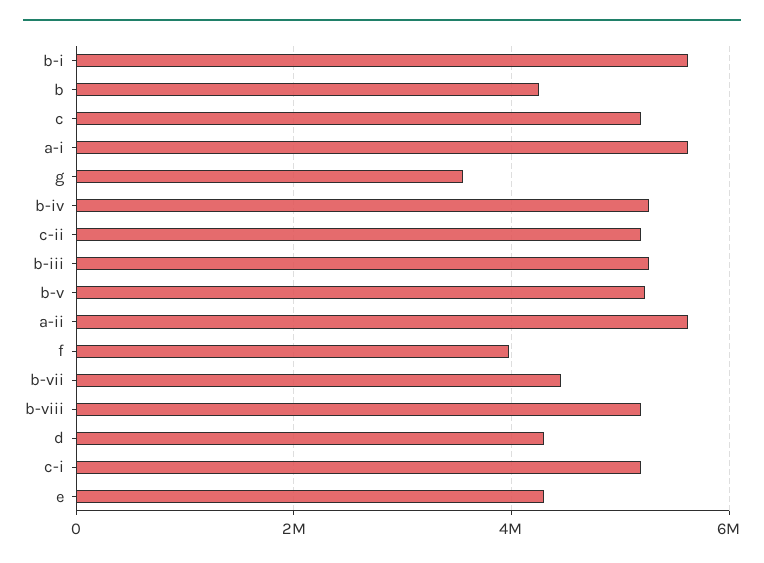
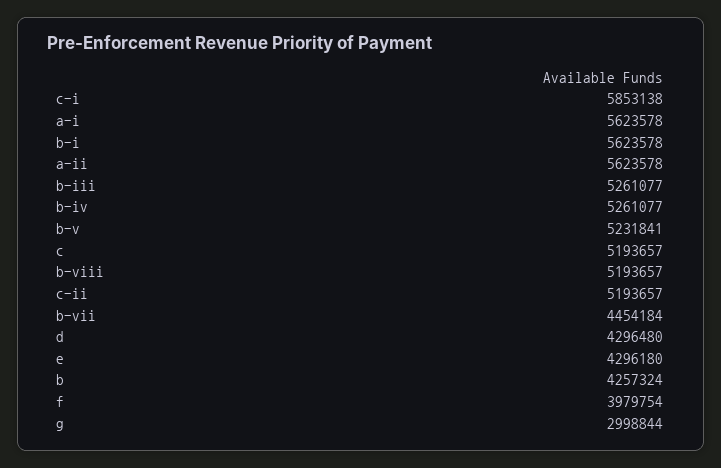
g: 3600000 -> 2998844
c-i: 5200000 -> 5853138

